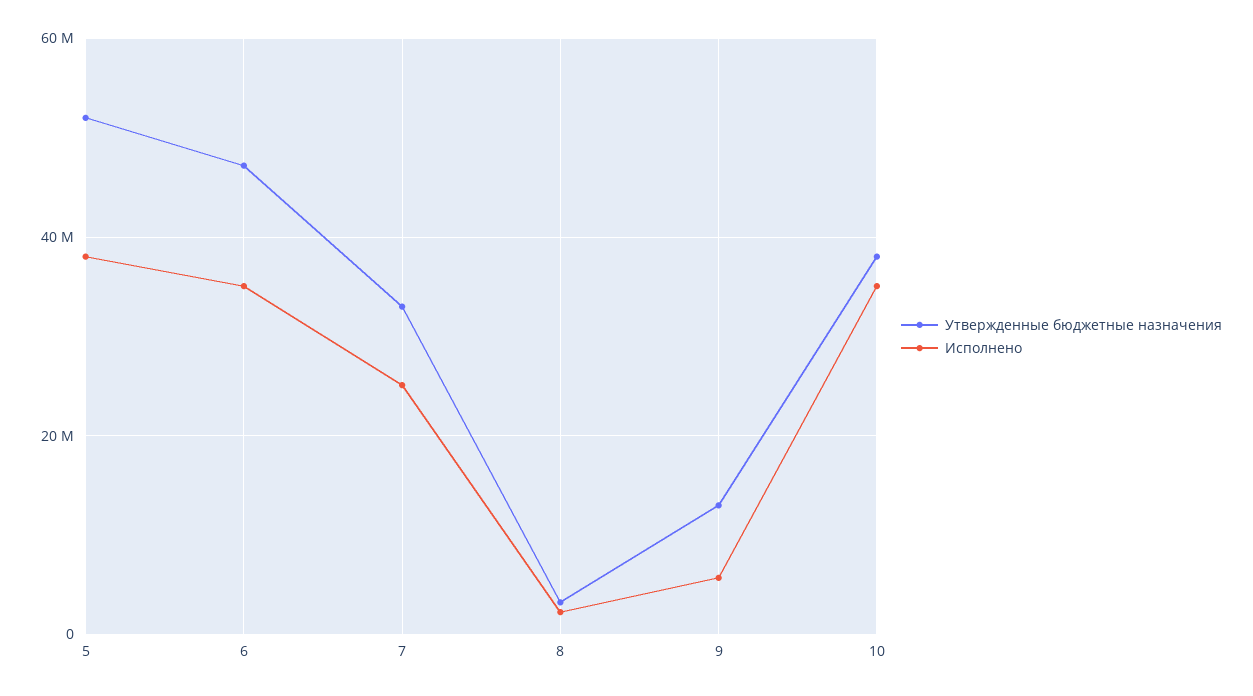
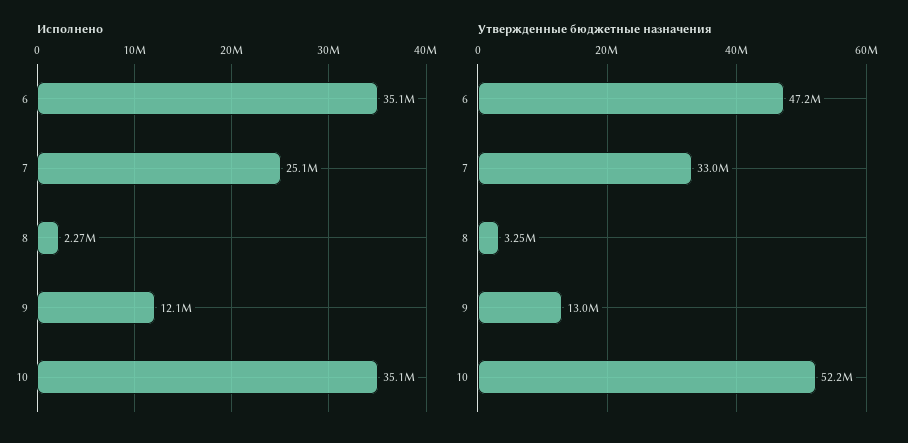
Утвержденные бюджетные назначения, 5: 52000000 -> none
Исполнено, 5: 38000000 -> none
Исполнено, 9: 6000000 -> 12100000
Утвержденные бюджетные назначения, 10: 38000000 -> 52200000

